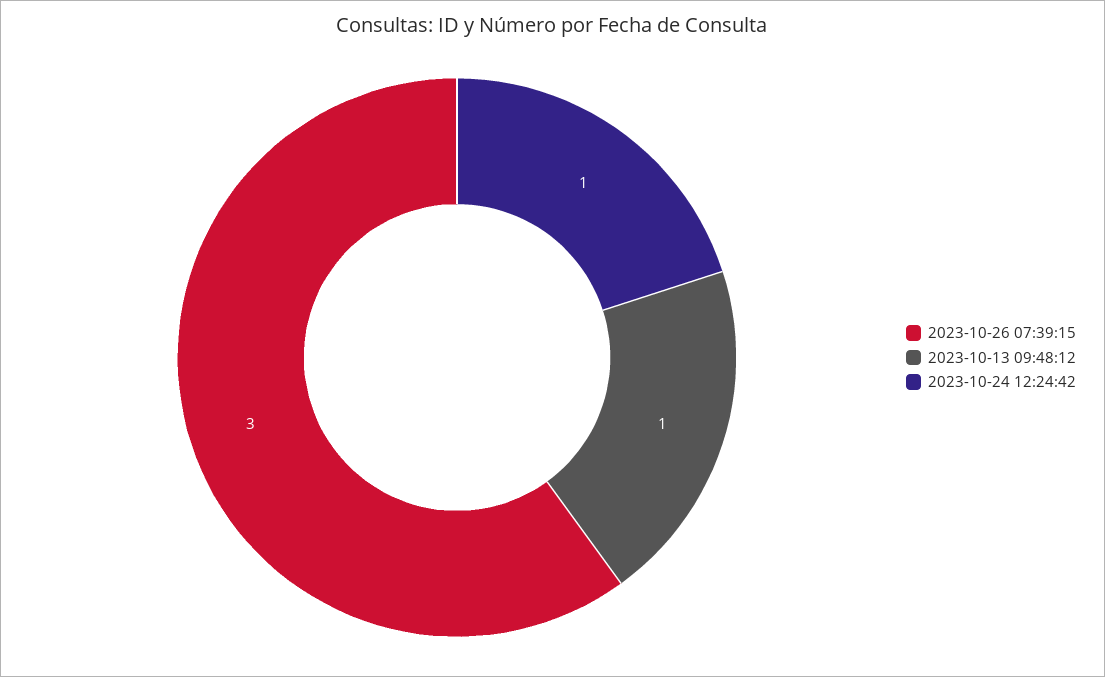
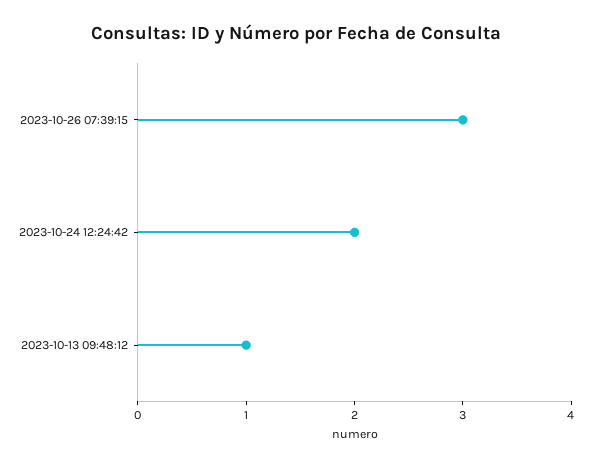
2023-10-24 12:24:42: 1 -> 2

